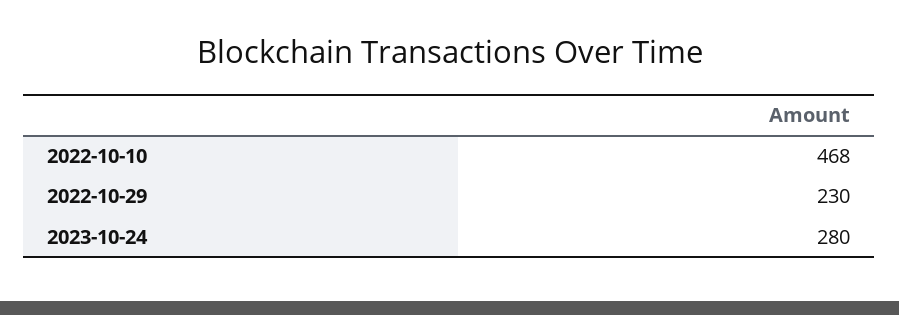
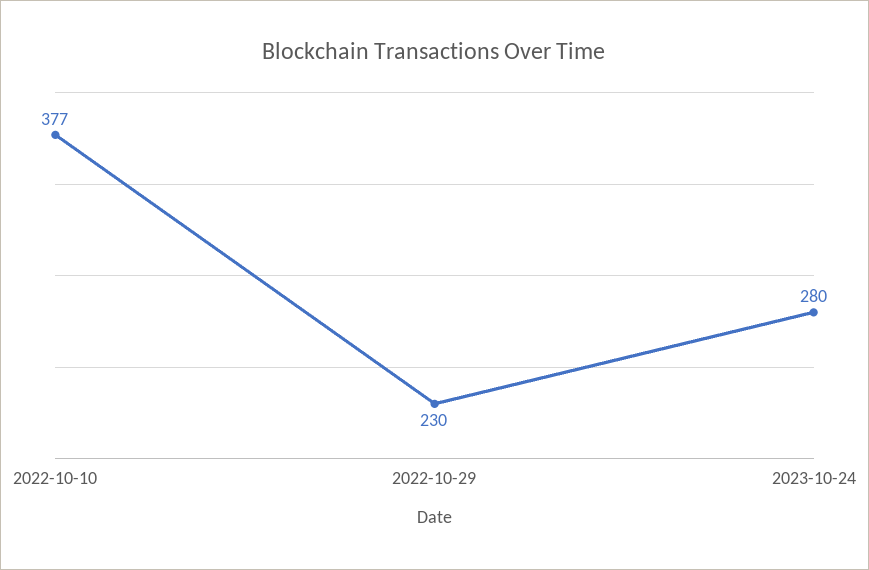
2022-10-10: 468 -> 377

